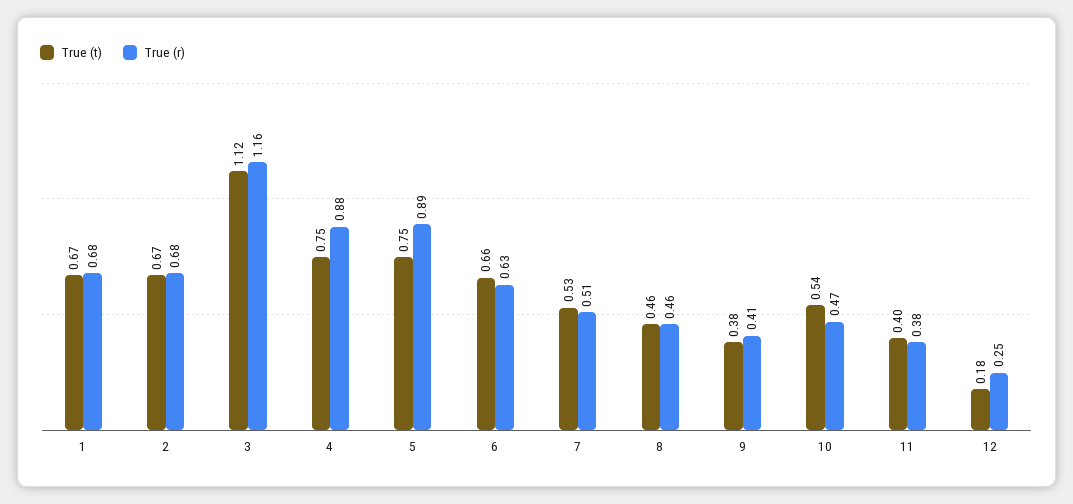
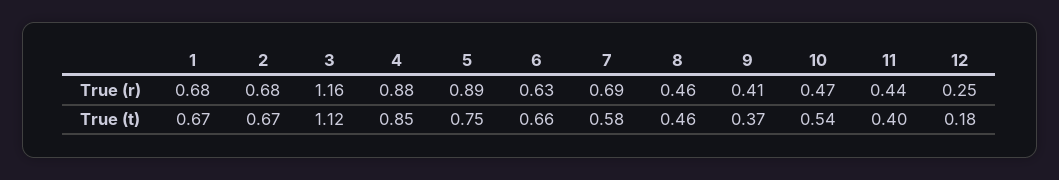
True (t), 4: 0.75 -> 0.85
True (t), 7: 0.53 -> 0.58
True (r), 7: 0.51 -> 0.69
True (t), 9: 0.38 -> 0.37
True (r), 11: 0.38 -> 0.44

